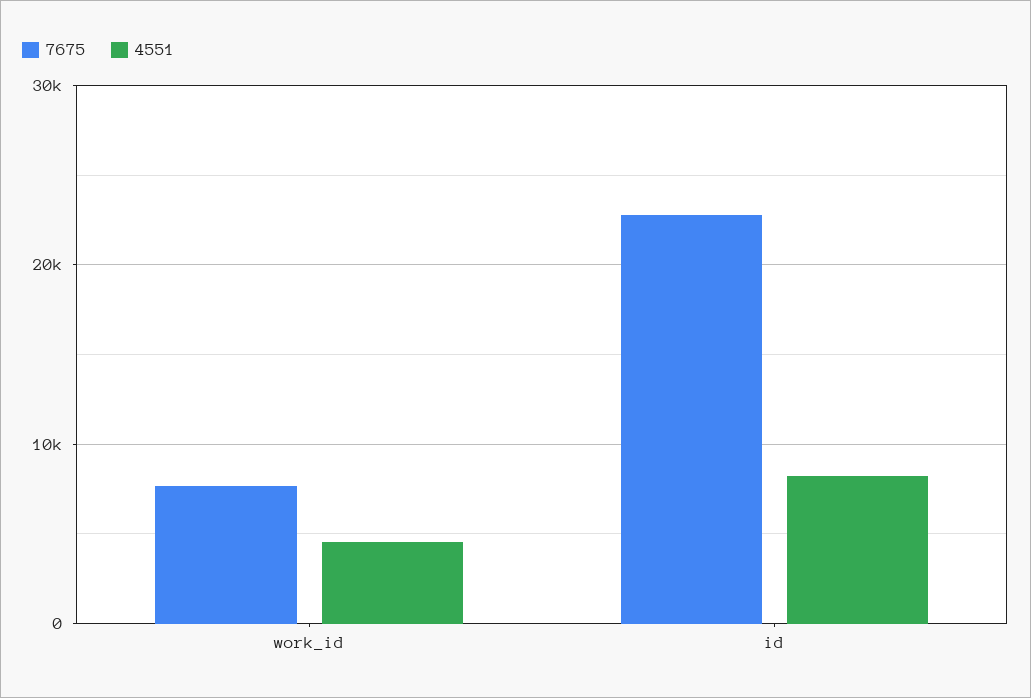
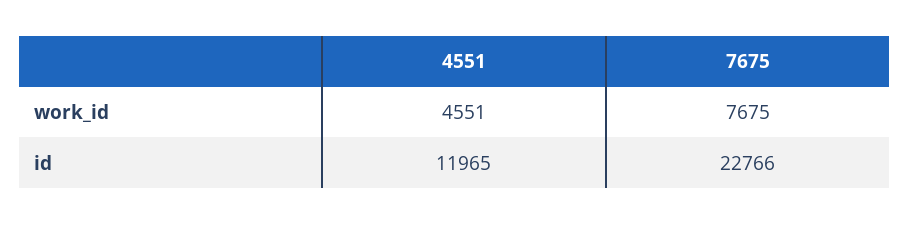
4551, id: 8000 -> 11965

